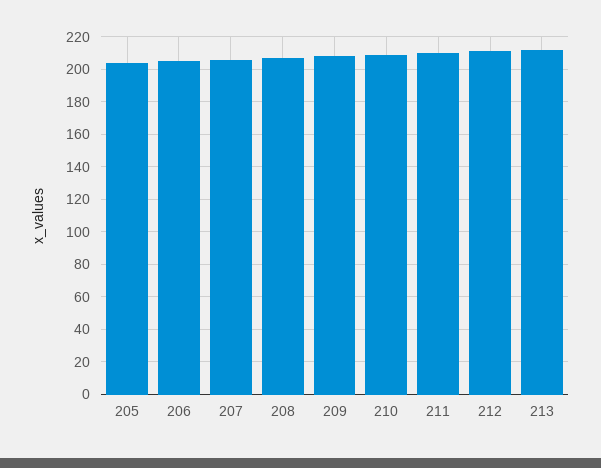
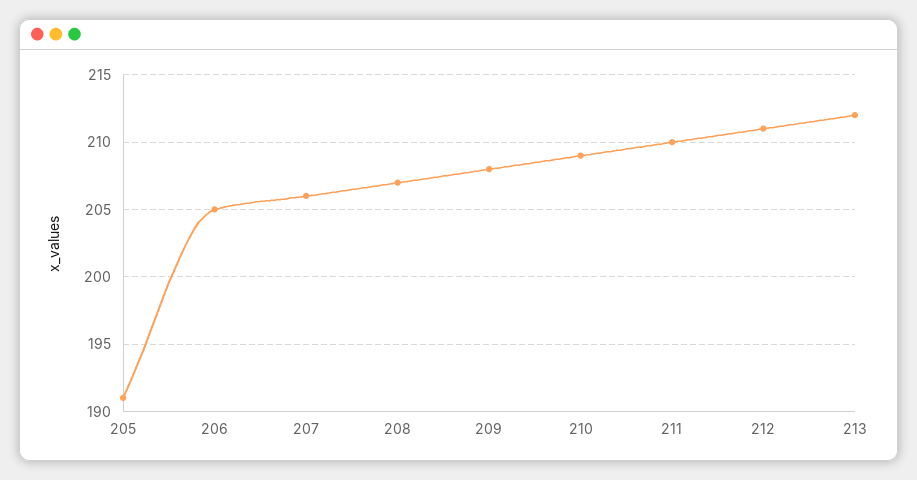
205: 205 -> 191

